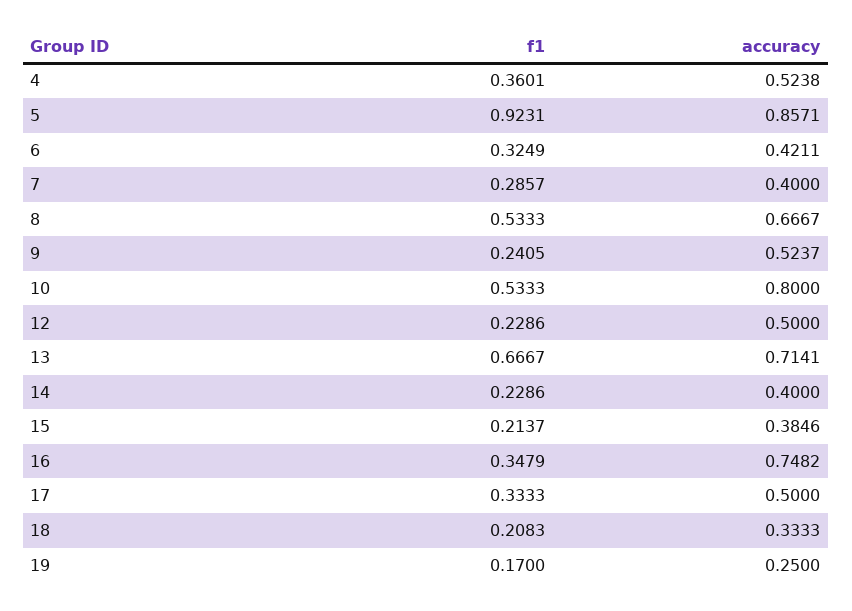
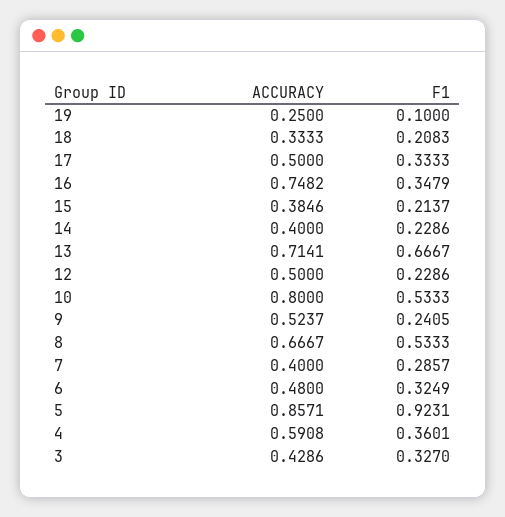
accuracy, 4: 0.5238 -> 0.5908
accuracy, 6: 0.4211 -> 0.48
f1, 19: 0.17 -> 0.1
accuracy, 3: none -> 0.4286
f1, 3: none -> 0.327

